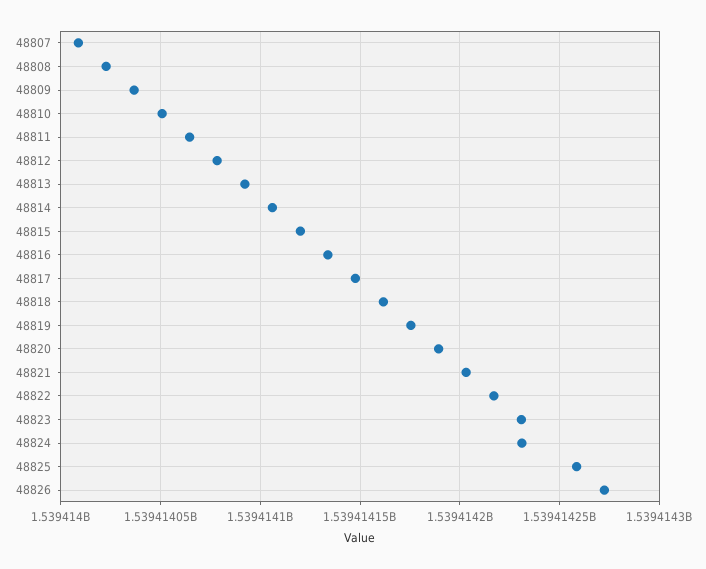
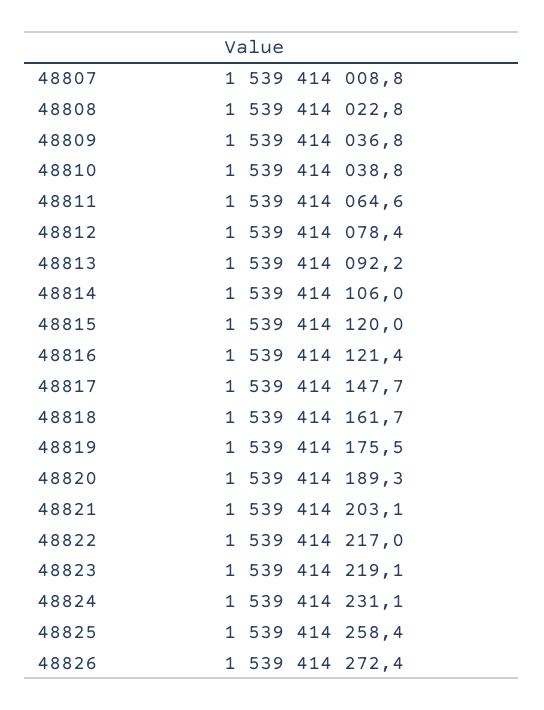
48810: 1539414050 -> 1539414038.8
48816: 1539414135 -> 1539414121.4
48823: 1539414230 -> 1539414219.1

